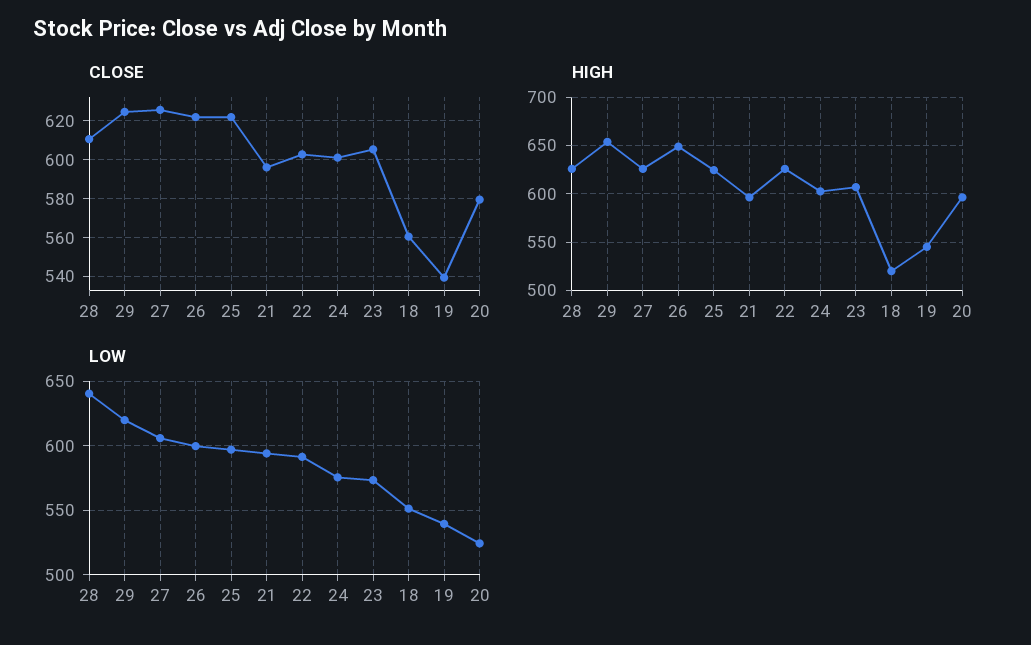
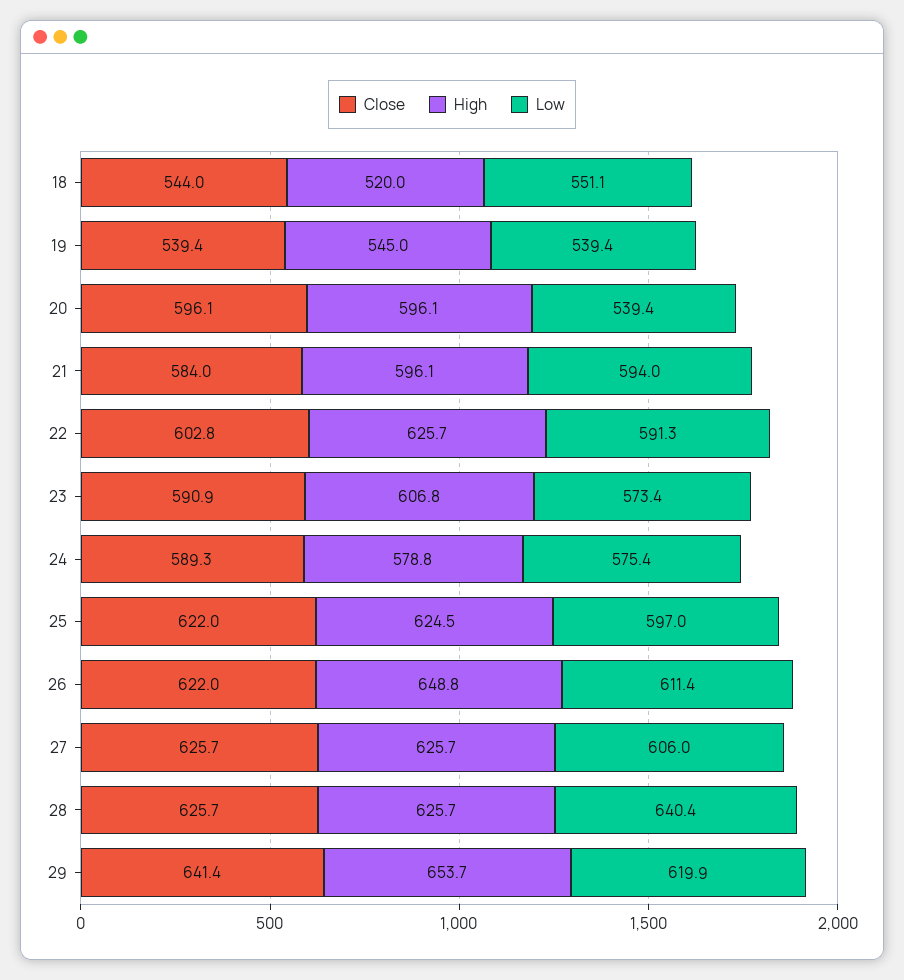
CLOSE, 28: 610 -> 625.7
CLOSE, 29: 625 -> 641.4
CLOSE, 21: 595 -> 584
CLOSE, 24: 600 -> 589.3
CLOSE, 23: 605 -> 590.9
CLOSE, 18: 560 -> 544
CLOSE, 20: 580 -> 596.1
HIGH, 24: 600 -> 578.8
LOW, 26: 600 -> 611.4
LOW, 20: 525 -> 539.4

